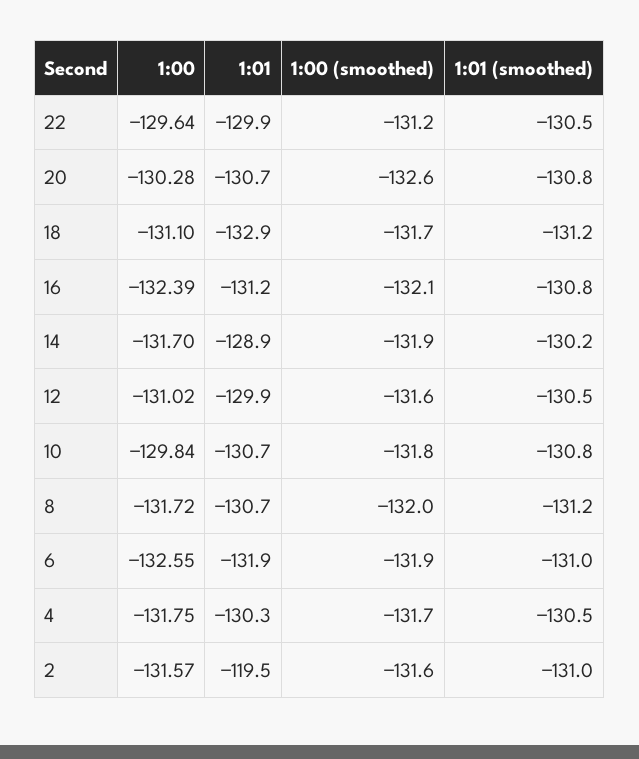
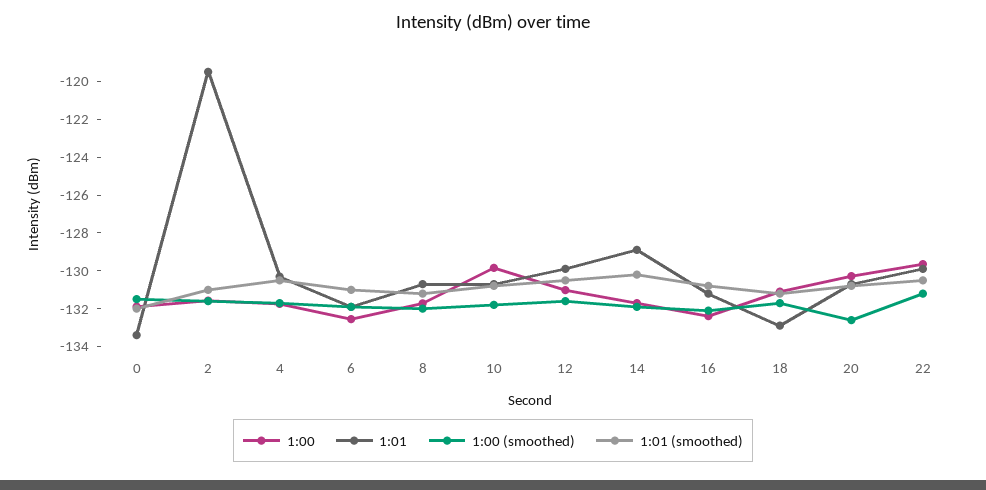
1:00, 0: none -> -132
1:01, 0: none -> -133.5
1:00 (smoothed), 0: none -> -131.5
1:01 (smoothed), 0: none -> -132

